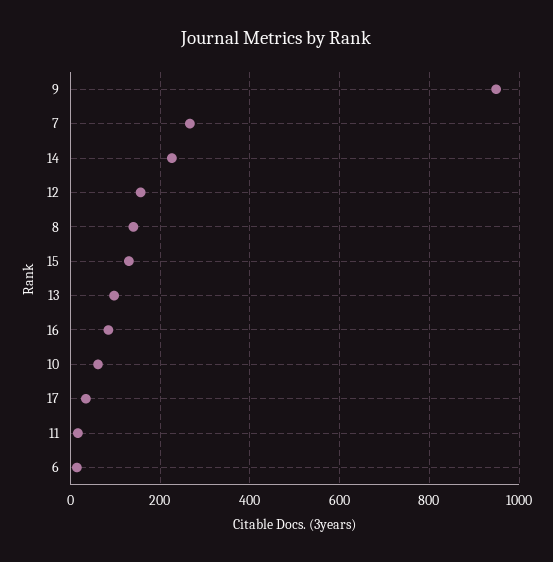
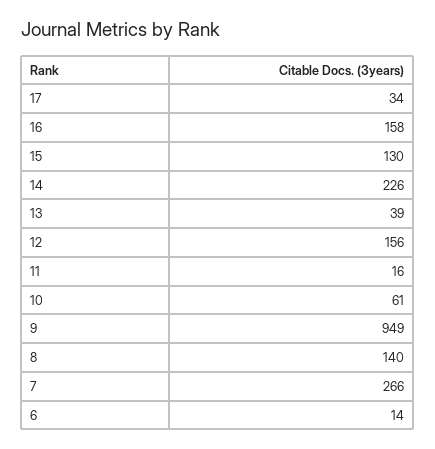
13: 100 -> 39
16: 80 -> 158

